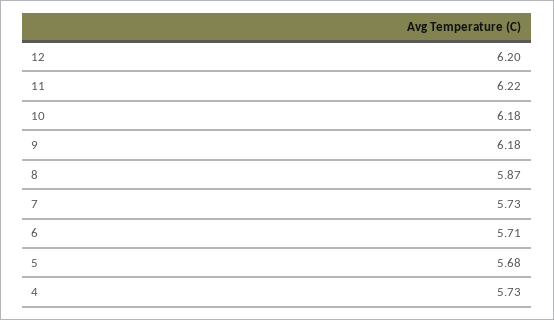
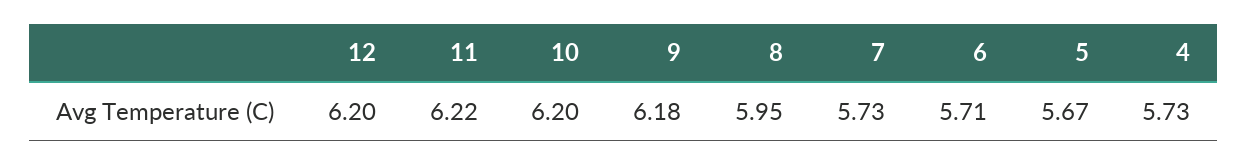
10: 6.18 -> 6.2
8: 5.87 -> 5.95
5: 5.68 -> 5.67

